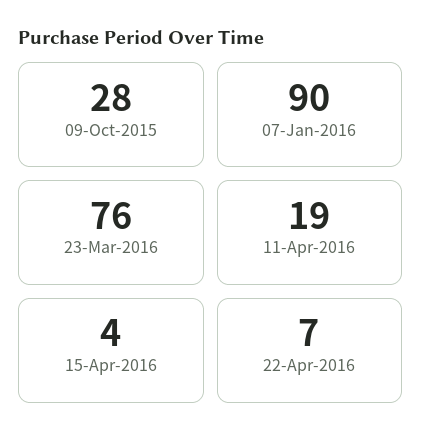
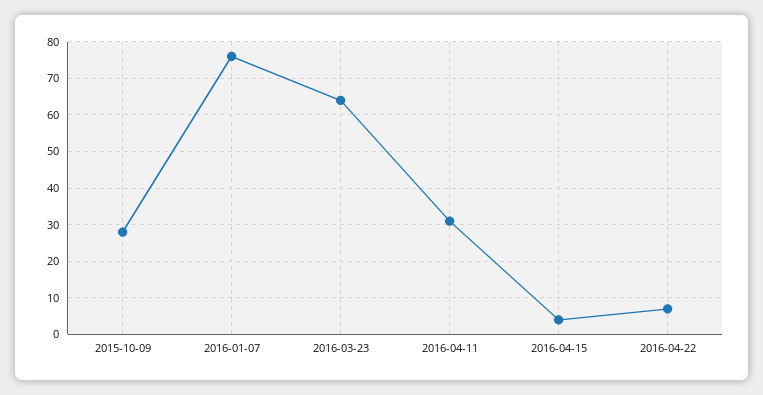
07-Jan-2016: 90 -> 75
23-Mar-2016: 76 -> 65
11-Apr-2016: 19 -> 30

